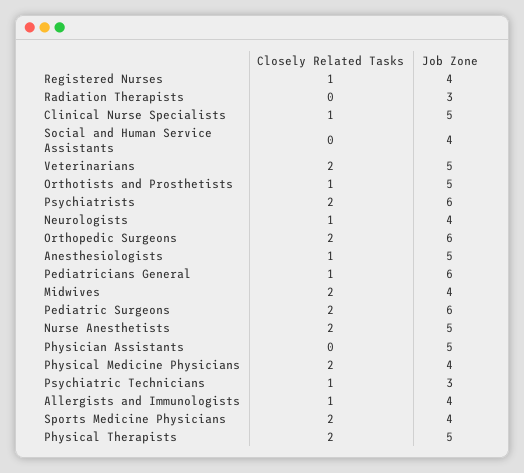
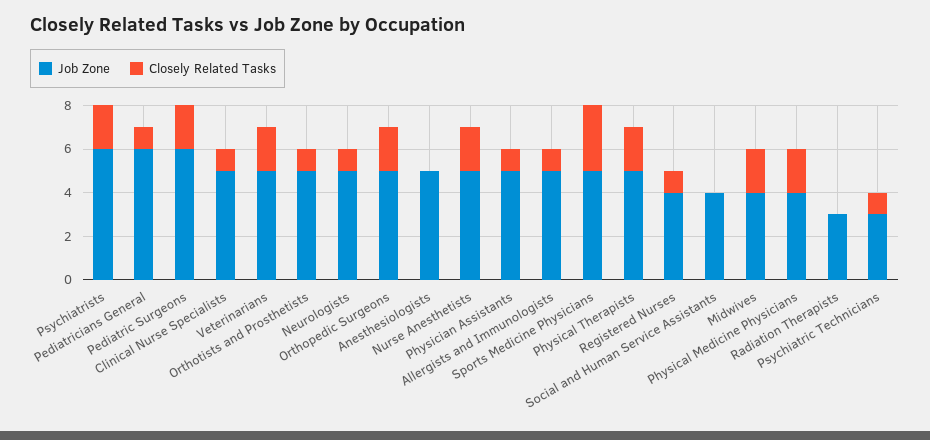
Job Zone, Neurologists: 4 -> 5
Job Zone, Orthopedic Surgeons: 6 -> 5
Closely Related Tasks, Anesthesiologists: 1 -> 0
Closely Related Tasks, Physician Assistants: 0 -> 1
Job Zone, Allergists and Immunologists: 4 -> 5
Closely Related Tasks, Sports Medicine Physicians: 2 -> 3
Job Zone, Sports Medicine Physicians: 4 -> 5

